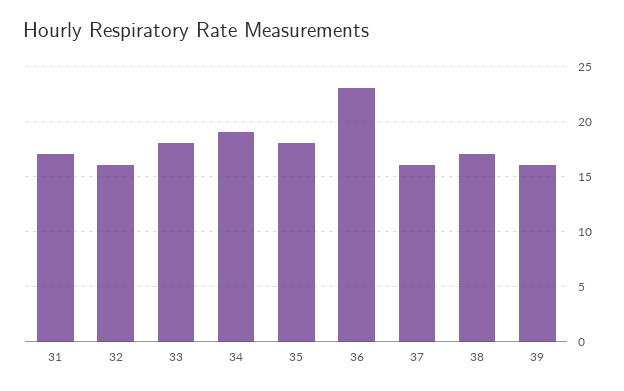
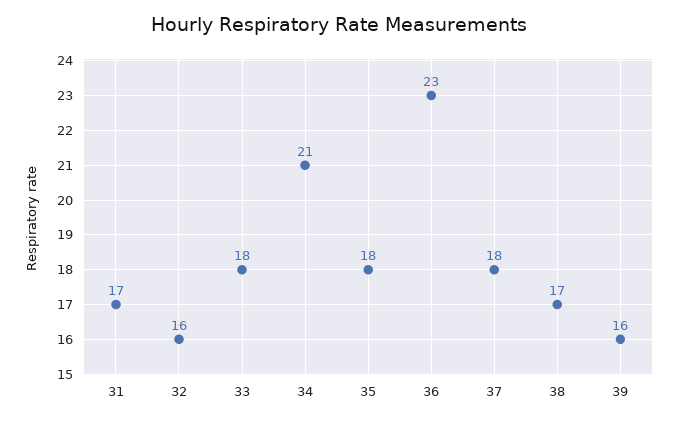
34: 19 -> 21
37: 16 -> 18

